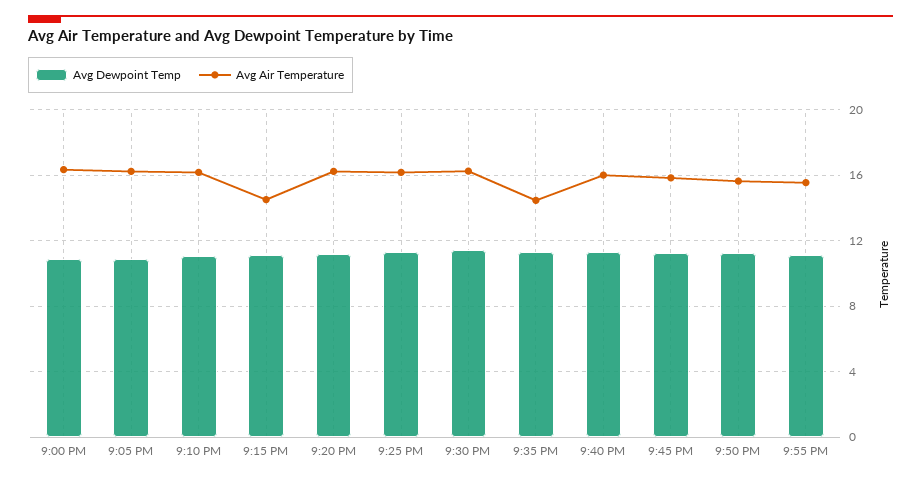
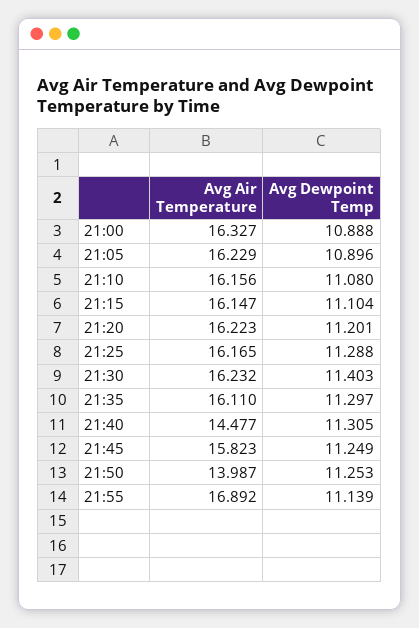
Avg Air Temperature, 9:15 PM: 14.5 -> 16.147
Avg Air Temperature, 9:35 PM: 14.5 -> 16.11
Avg Air Temperature, 9:40 PM: 16 -> 14.477
Avg Air Temperature, 9:50 PM: 15.5 -> 13.987
Avg Air Temperature, 9:55 PM: 15.5 -> 16.892

